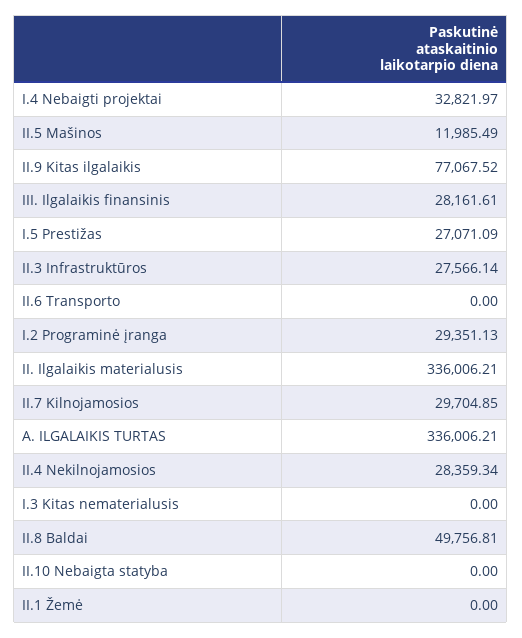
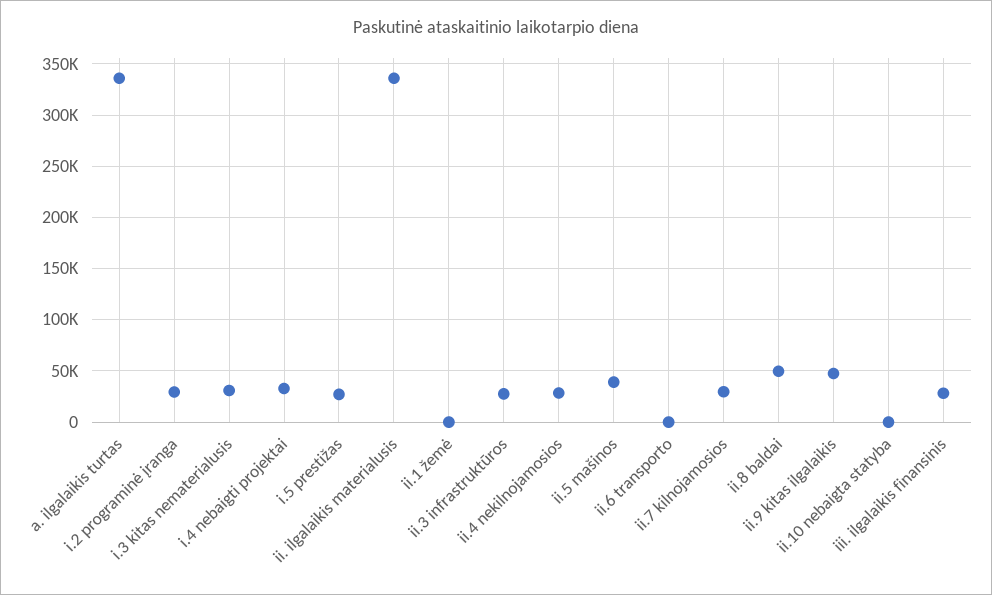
II.5 Mašinos: 11985.49 -> 40000
II.9 Kitas ilgalaikis: 77067.52 -> 50000
I.3 Kitas nematerialusis: 0 -> 30000

